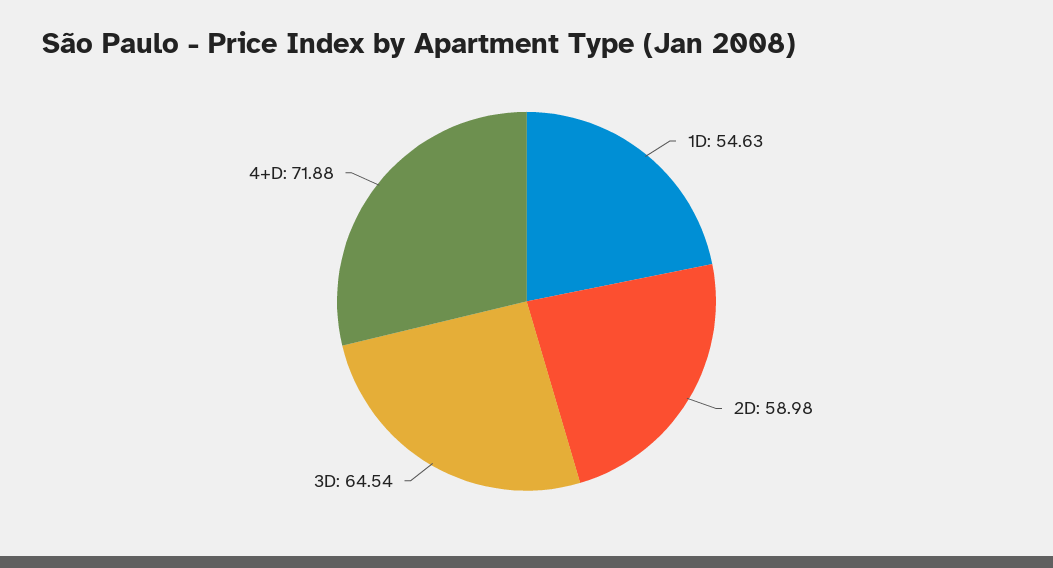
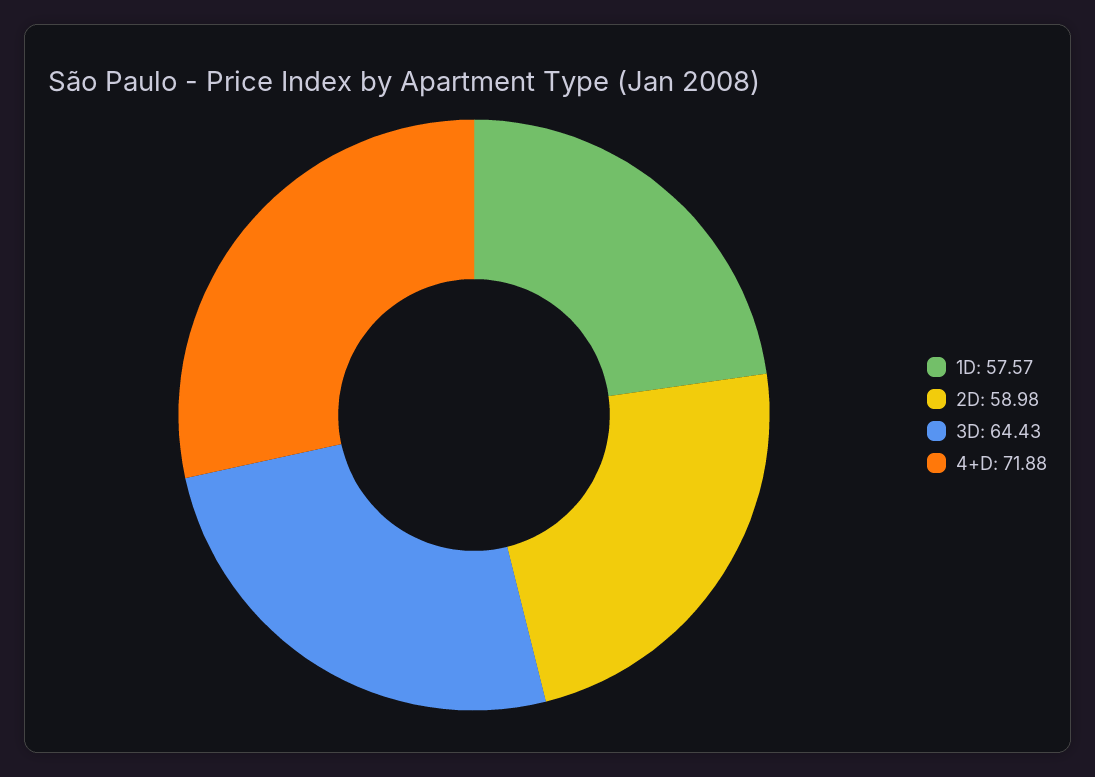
1D: 54.63 -> 57.57
3D: 64.54 -> 64.43

